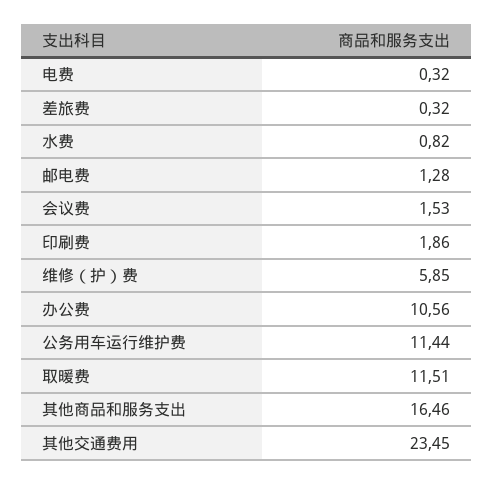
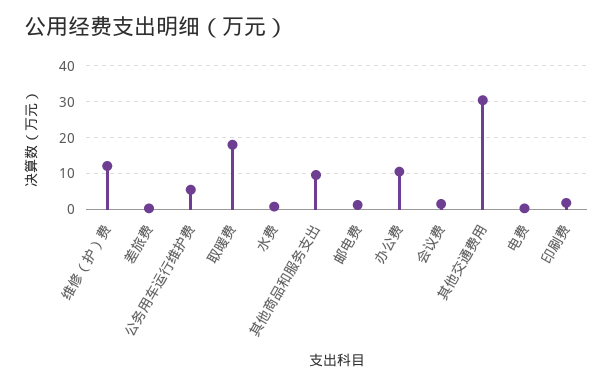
维修（护）费: 5.85 -> 12
公务用车运行维护费: 11.44 -> 6
取暖费: 11.51 -> 18
其他商品和服务支出: 16.46 -> 10
其他交通费用: 23.45 -> 30

